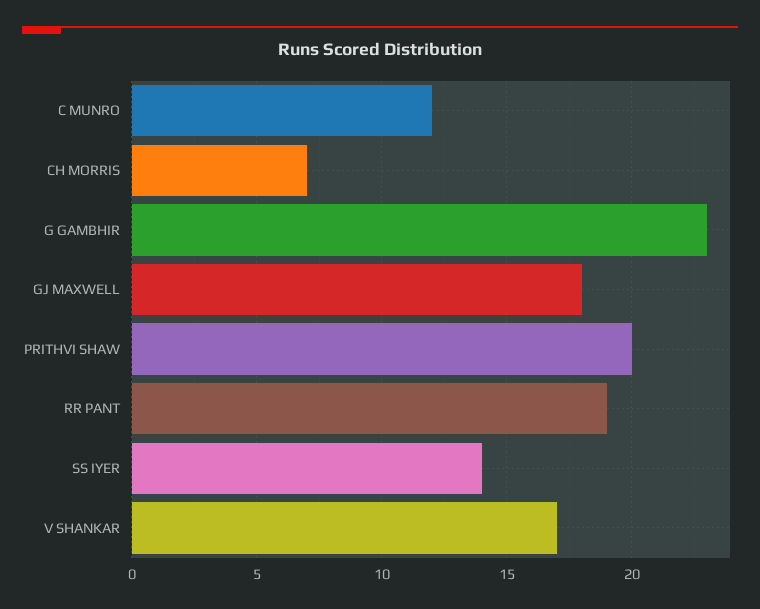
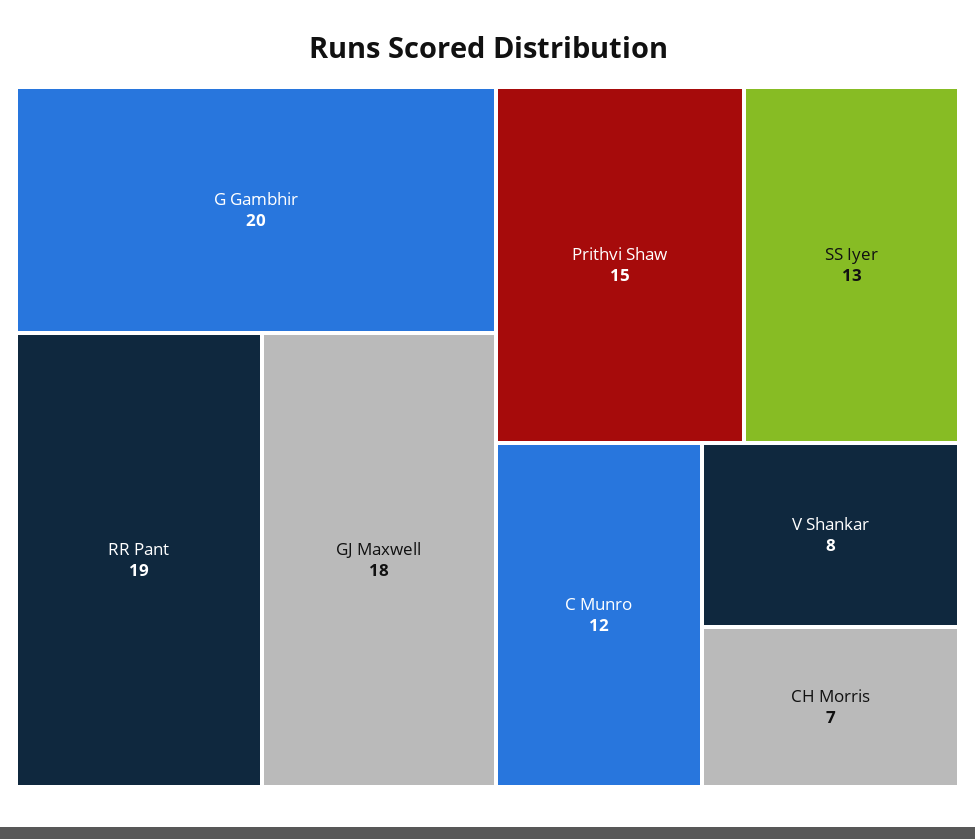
G GAMBHIR: 23 -> 20
PRITHVI SHAW: 20 -> 15
SS IYER: 14 -> 13
V SHANKAR: 17 -> 8

